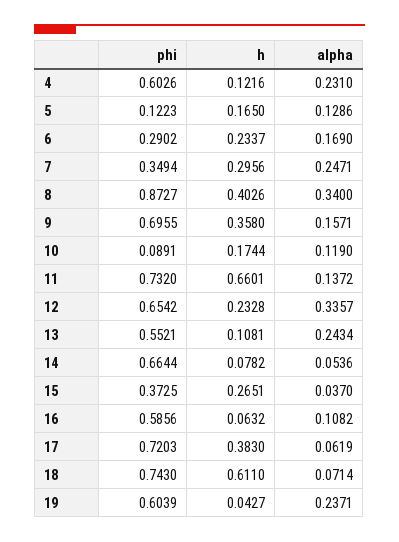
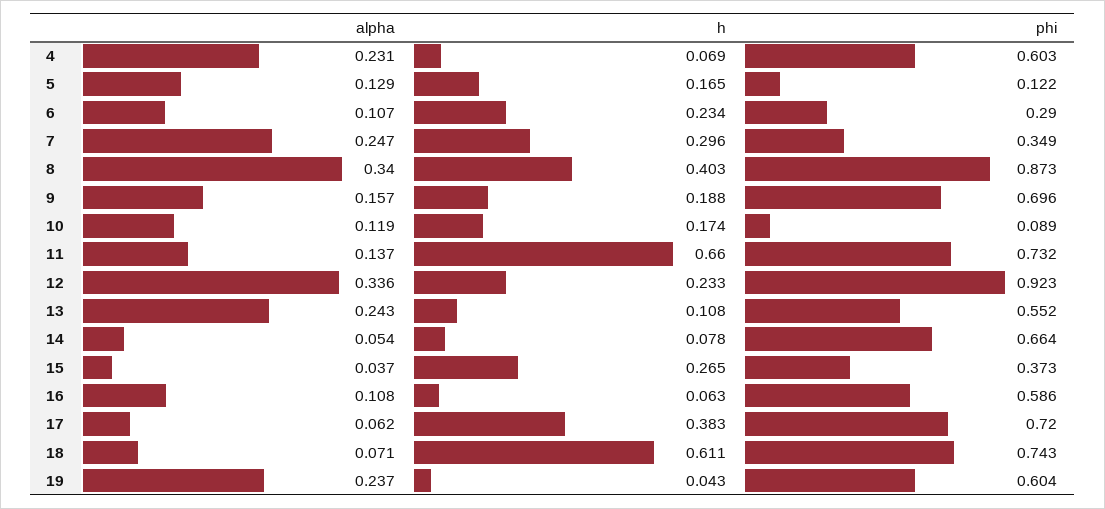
h, 4: 0.1216 -> 0.069
alpha, 6: 0.169 -> 0.107
h, 9: 0.358 -> 0.188
phi, 12: 0.6542 -> 0.923

